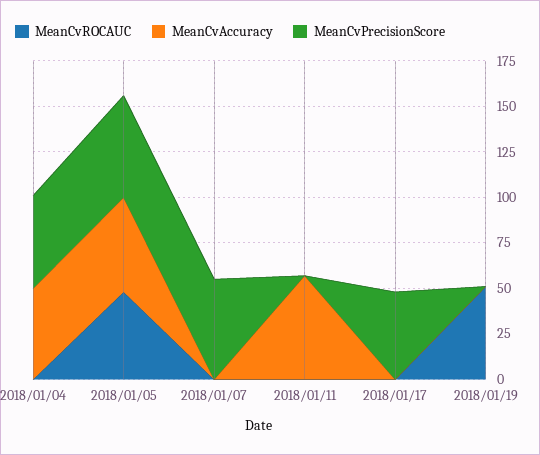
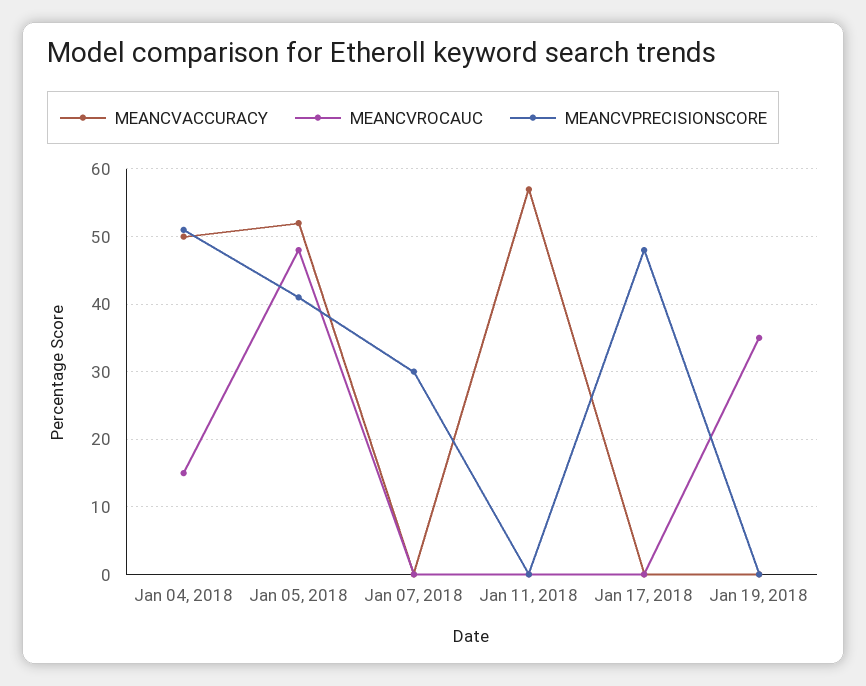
MeanCvROCAUC, 2018/01/04: 0 -> 15
MeanCvPrecisionScore, 2018/01/05: 55 -> 41
MeanCvPrecisionScore, 2018/01/07: 55 -> 30
MeanCvROCAUC, 2018/01/19: 50 -> 35

